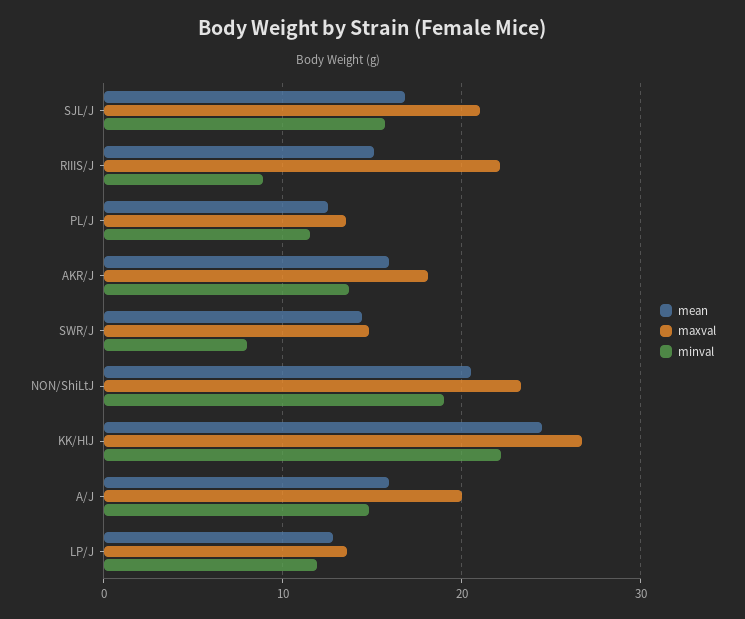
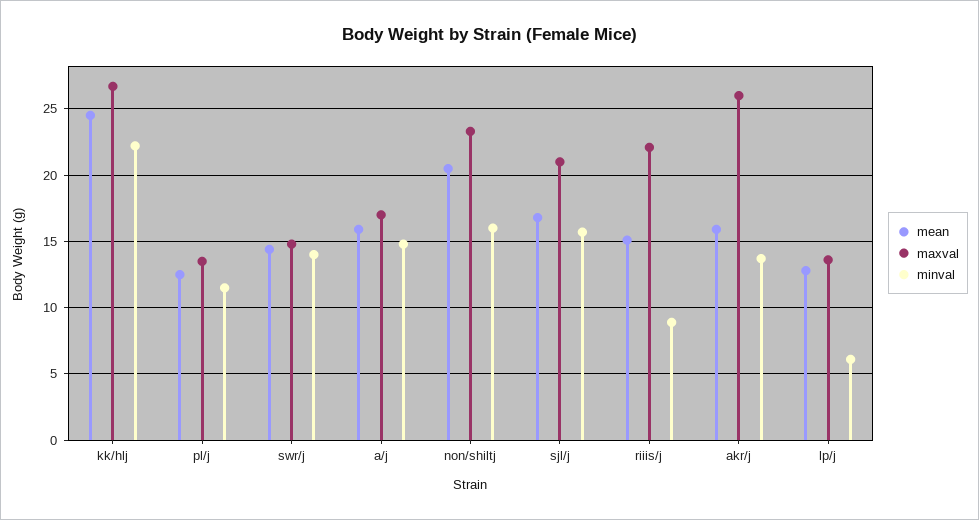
maxval, AKR/J: 18 -> 26
minval, SWR/J: 8 -> 14
minval, NON/ShiLtJ: 19 -> 16
maxval, A/J: 20 -> 17
minval, LP/J: 12 -> 6

